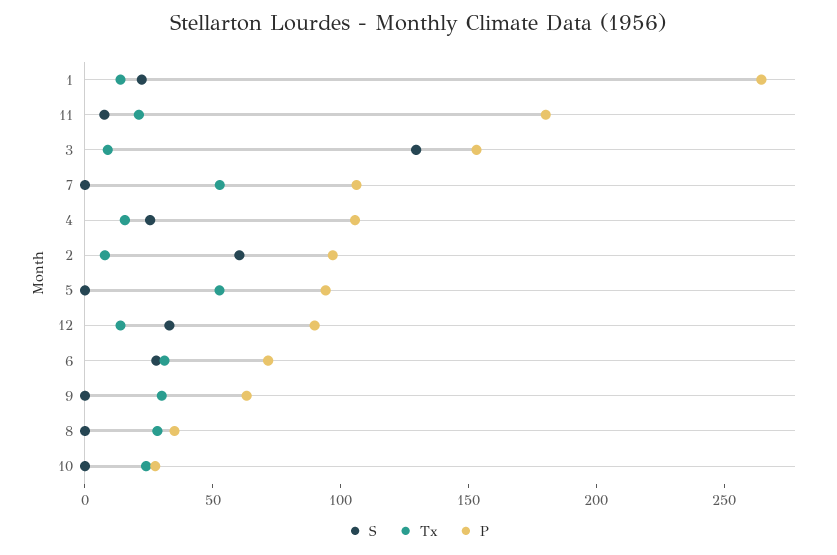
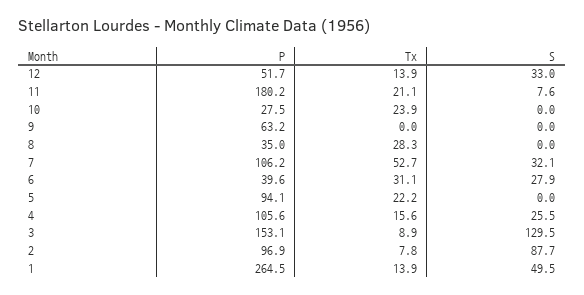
S, 1: 20 -> 49.5
S, 7: 0 -> 32.1
S, 2: 60 -> 87.7
Tx, 5: 50 -> 22.2
P, 12: 90 -> 51.7
P, 6: 70 -> 39.6
Tx, 9: 30 -> 0

